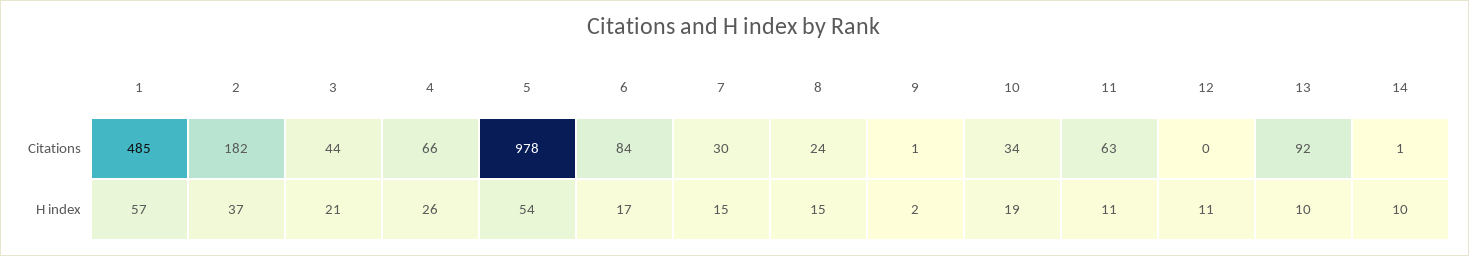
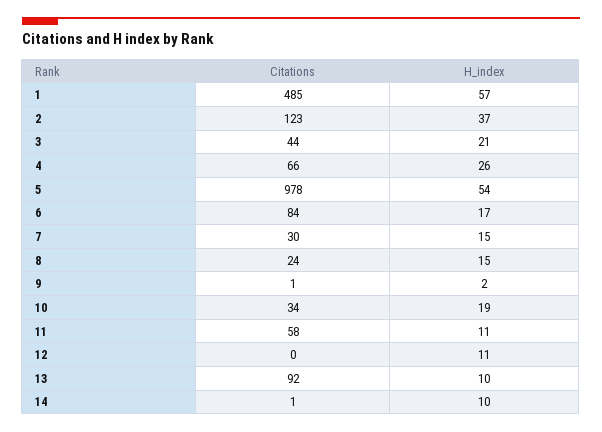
2, Citations: 182 -> 123
11, Citations: 63 -> 58

